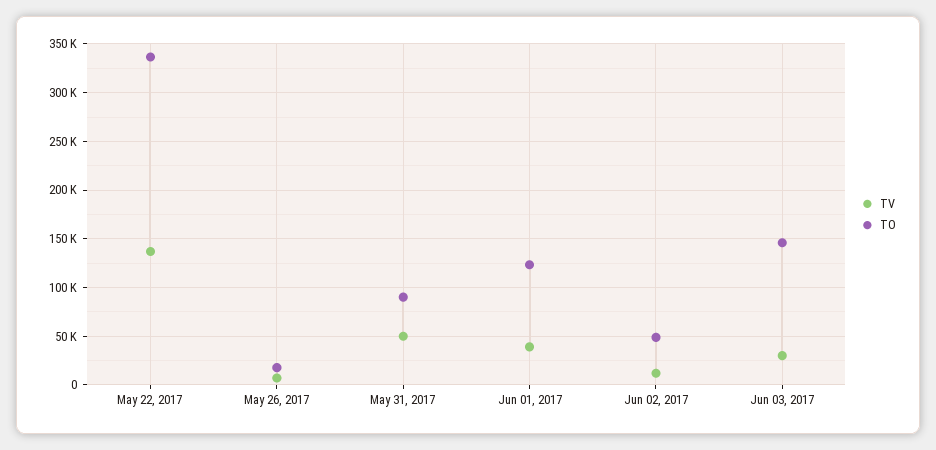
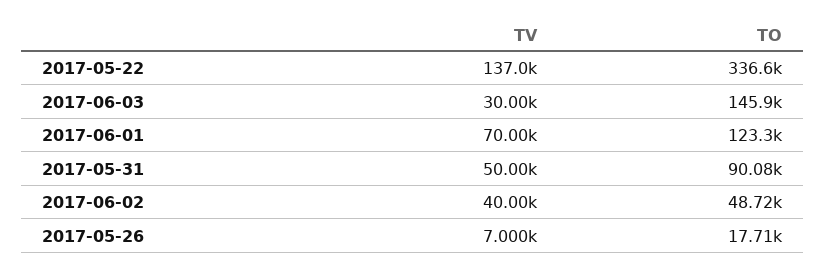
TV, Jun 01, 2017: 40000 -> 70000
TV, Jun 02, 2017: 10000 -> 40000

